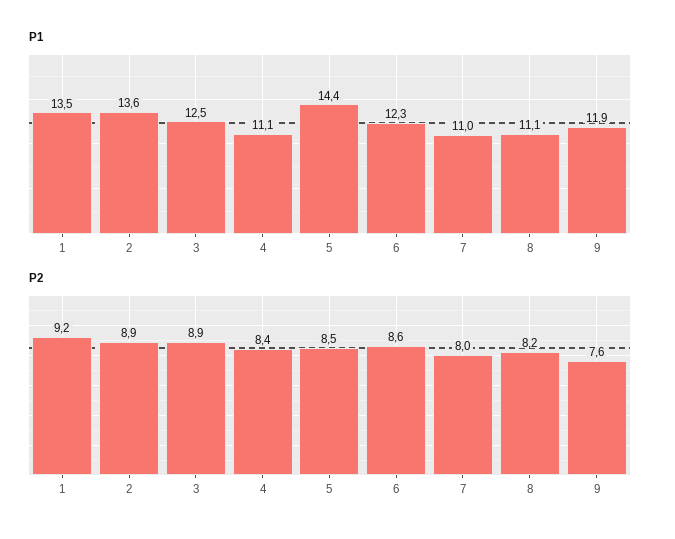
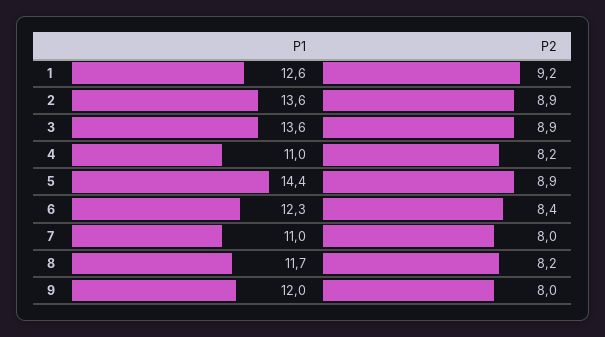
P1, 1: 13.5 -> 12.6
P1, 3: 12.5 -> 13.6
P1, 4: 11.1 -> 11
P1, 8: 11.1 -> 11.7
P1, 9: 11.9 -> 12
P2, 4: 8.4 -> 8.2
P2, 5: 8.5 -> 8.9
P2, 6: 8.6 -> 8.4
P2, 9: 7.6 -> 8

